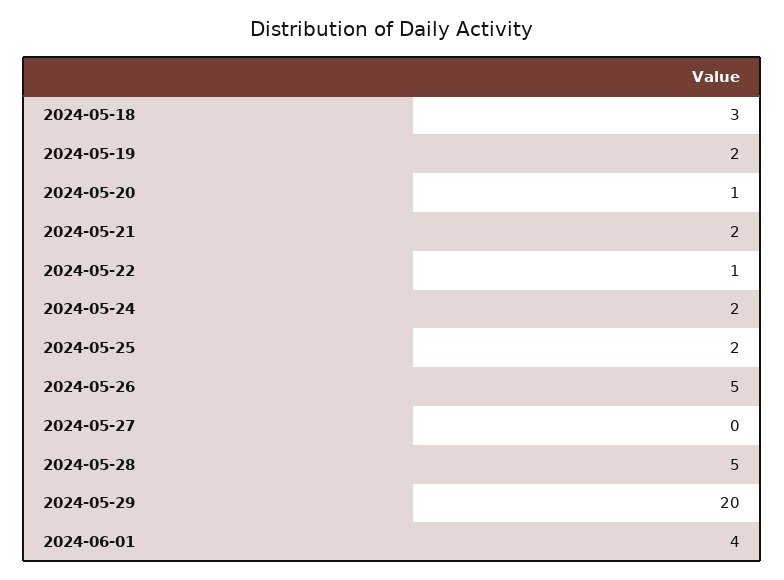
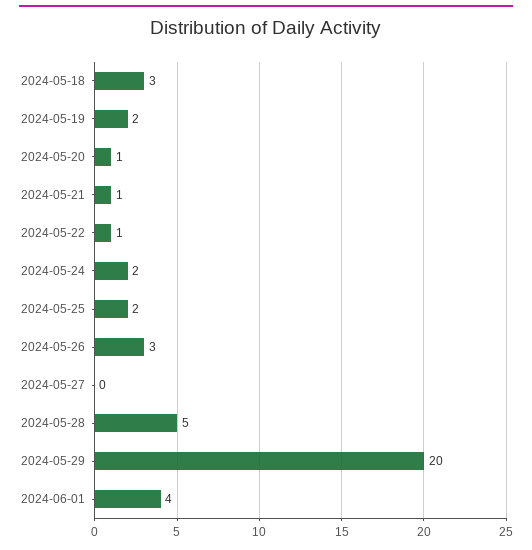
2024-05-21: 2 -> 1
2024-05-26: 5 -> 3

